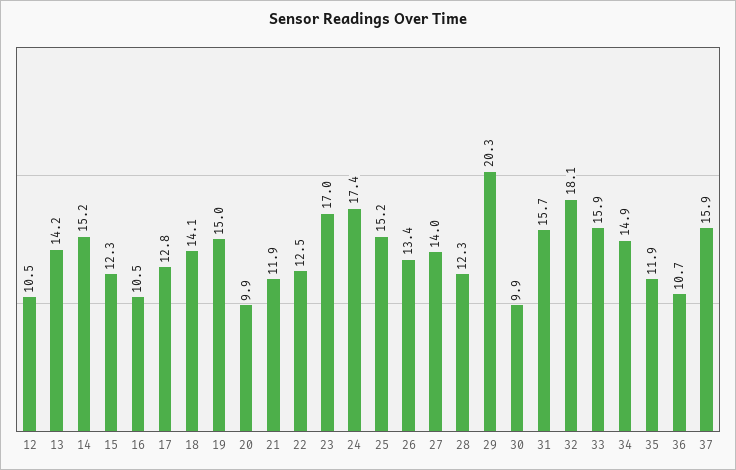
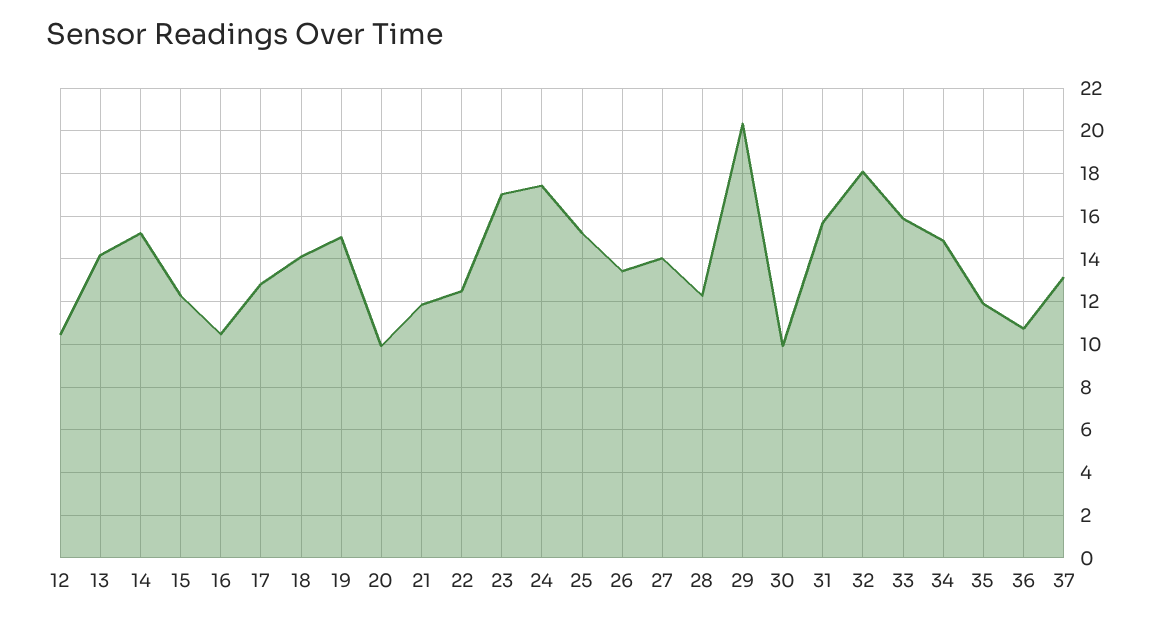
37: 15.9 -> 13

